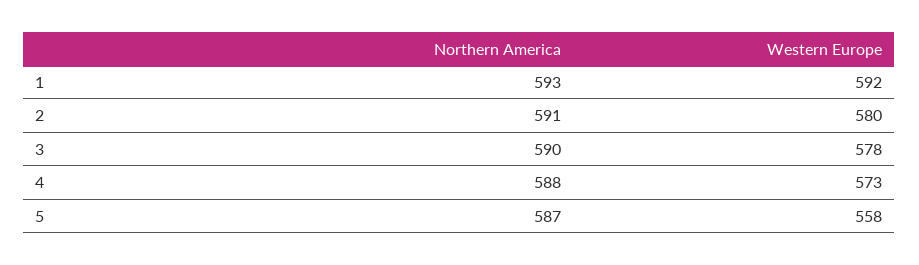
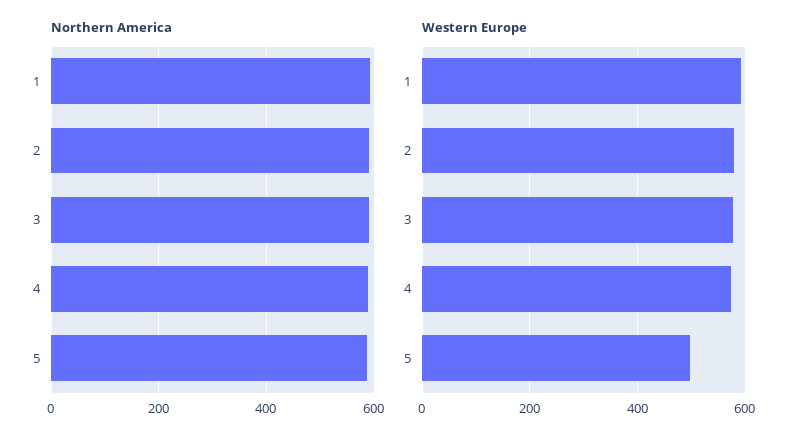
Western Europe, 5: 558 -> 500

